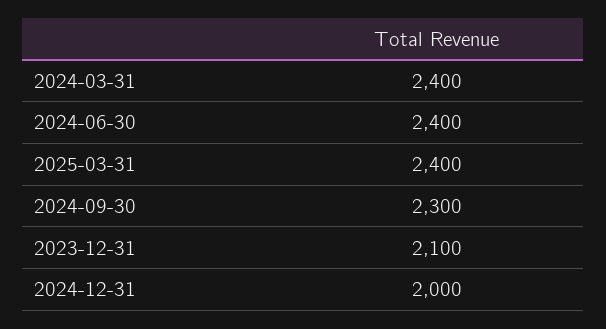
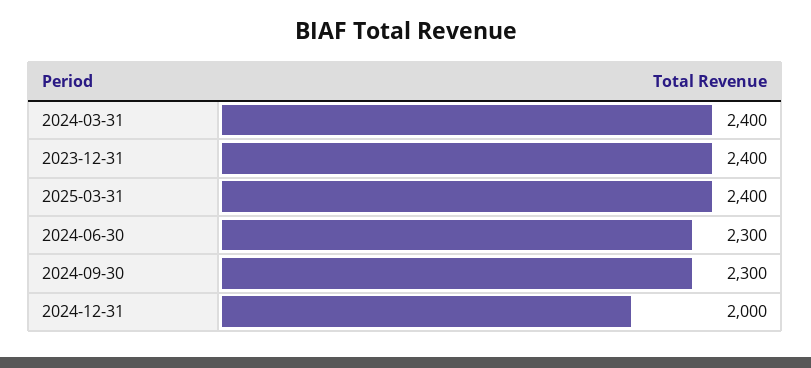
2024-06-30: 2400 -> 2300
2023-12-31: 2100 -> 2400

